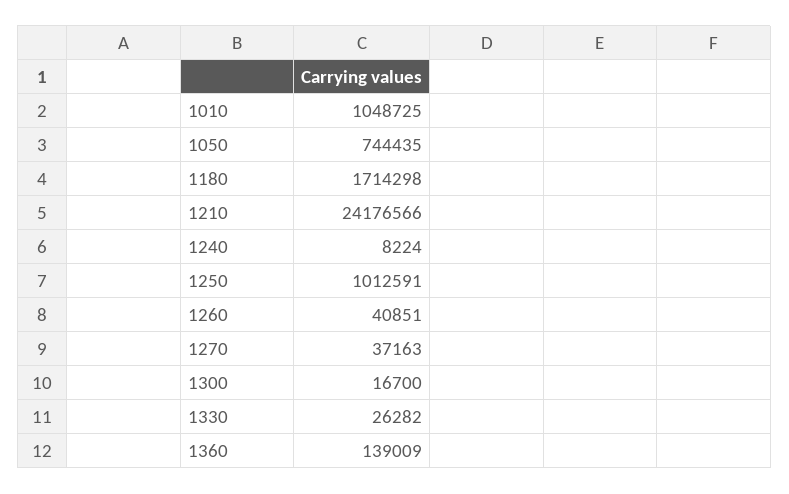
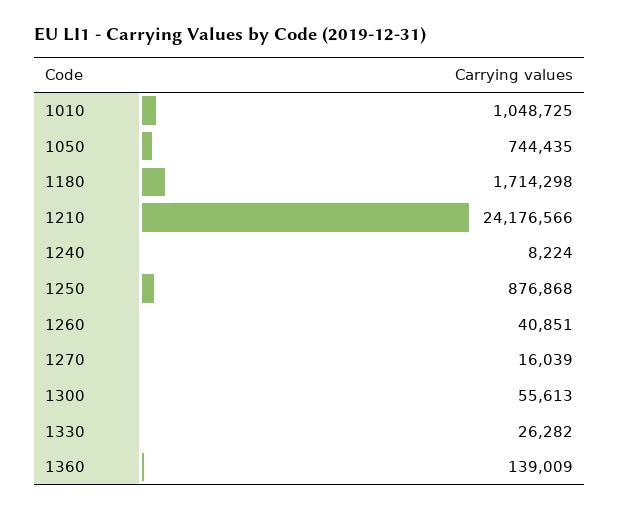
1250: 1012591 -> 876868
1270: 37163 -> 16039
1300: 16700 -> 55613

